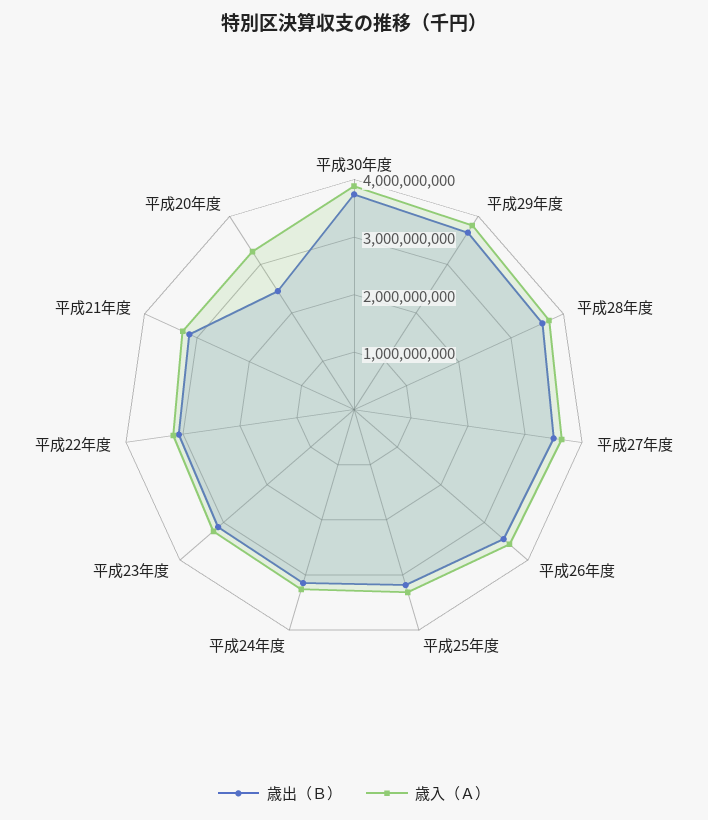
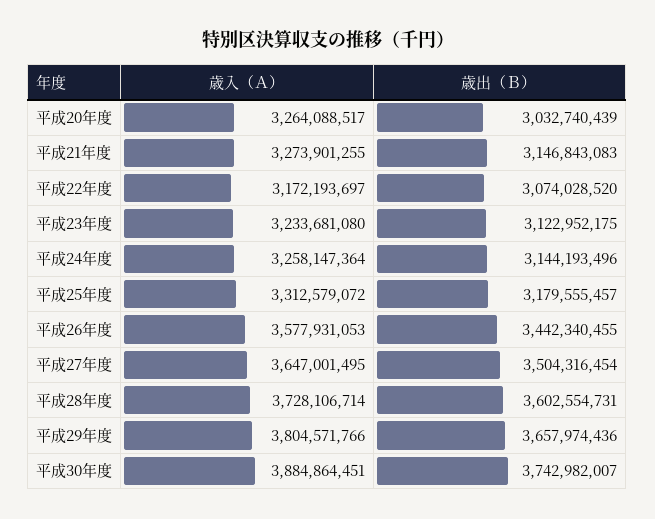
歳出（Ｂ）, 平成20年度: 2400000000 -> 3032740439

